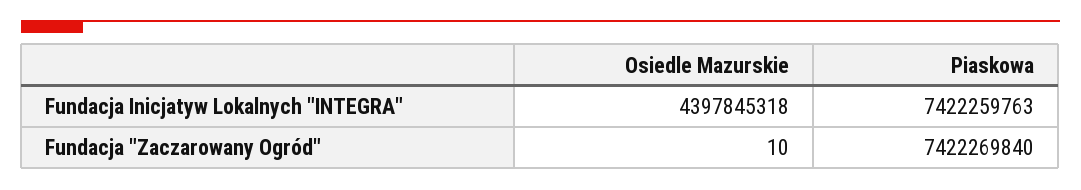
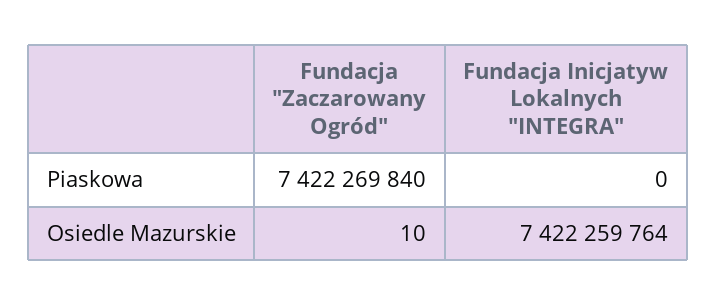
Osiedle Mazurskie, Fundacja Inicjatyw Lokalnych "INTEGRA": 4397845318 -> 7422259764
Piaskowa, Fundacja Inicjatyw Lokalnych "INTEGRA": 7422259763 -> 0

